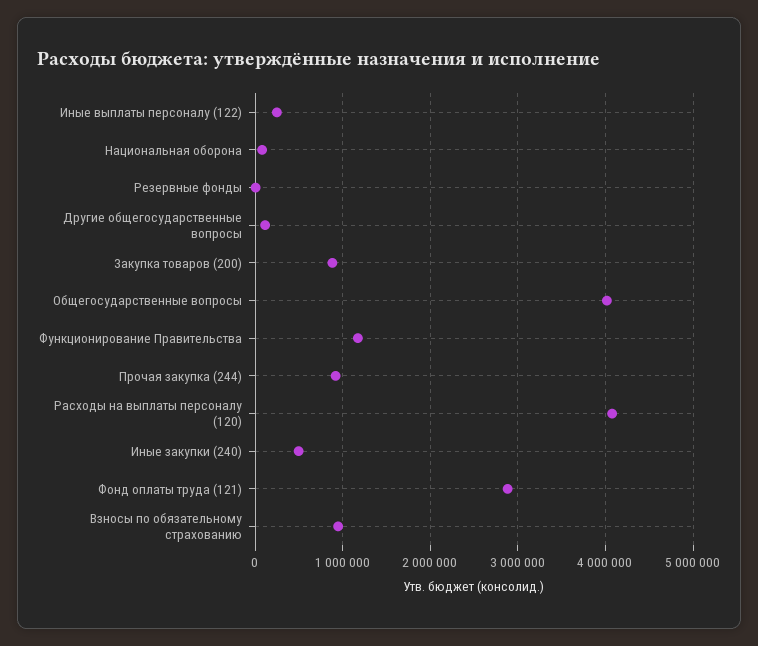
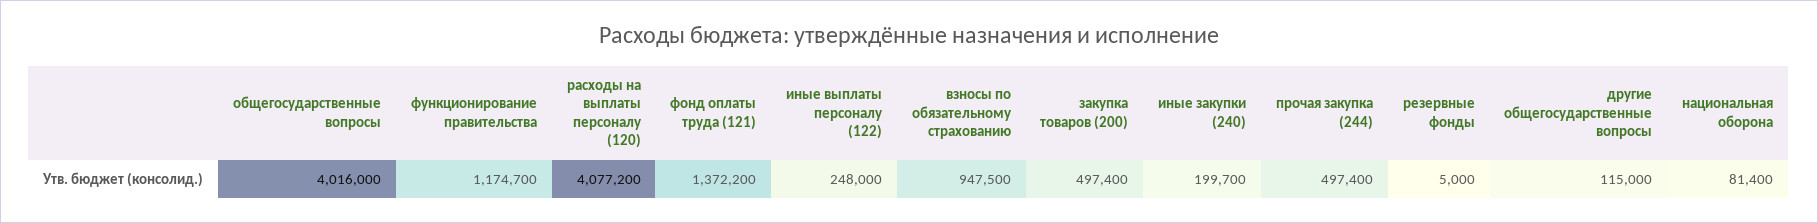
Закупка товаров (200): 900000 -> 497400
Прочая закупка (244): 900000 -> 497400
Иные закупки (240): 500000 -> 199700
Фонд оплаты труда (121): 2900000 -> 1372200

